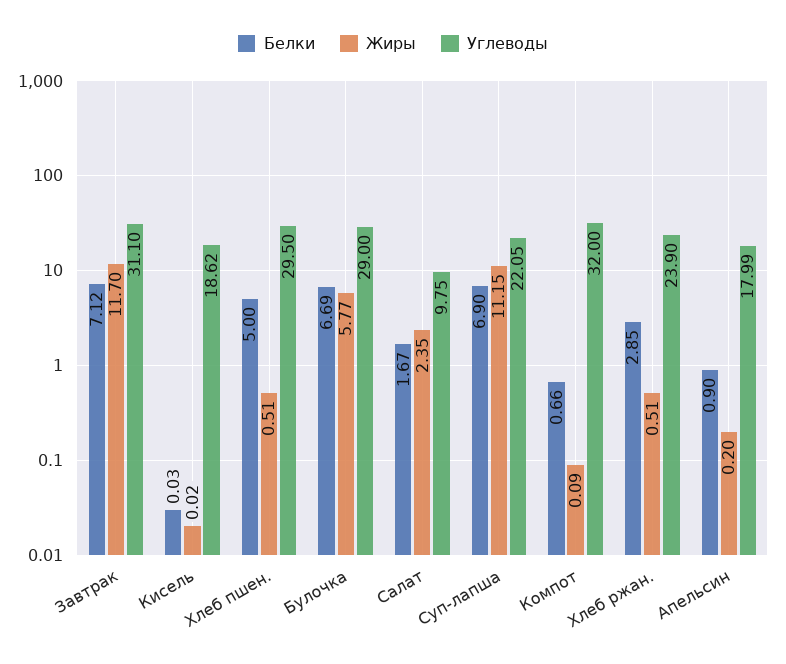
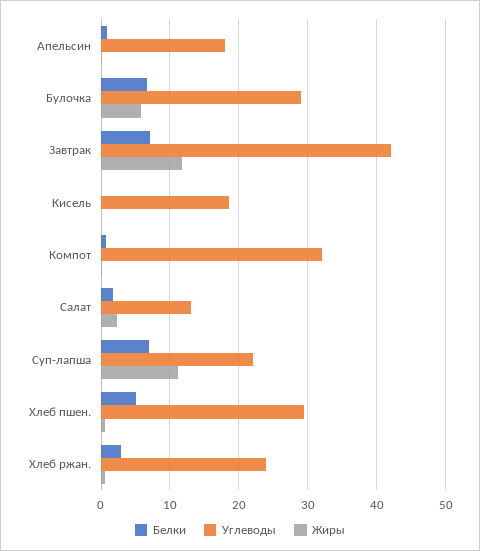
Углеводы, Завтрак: 31.1 -> 42
Углеводы, Салат: 9.75 -> 13

